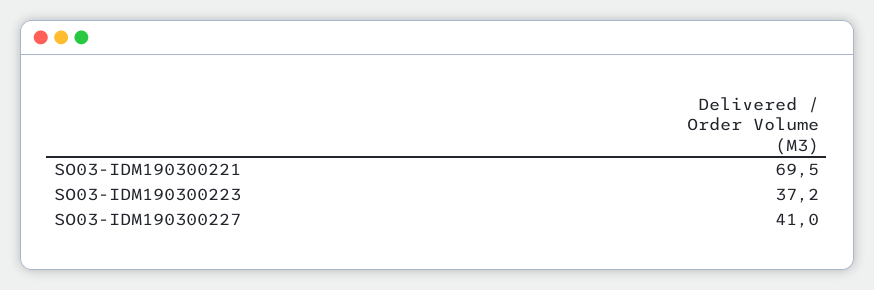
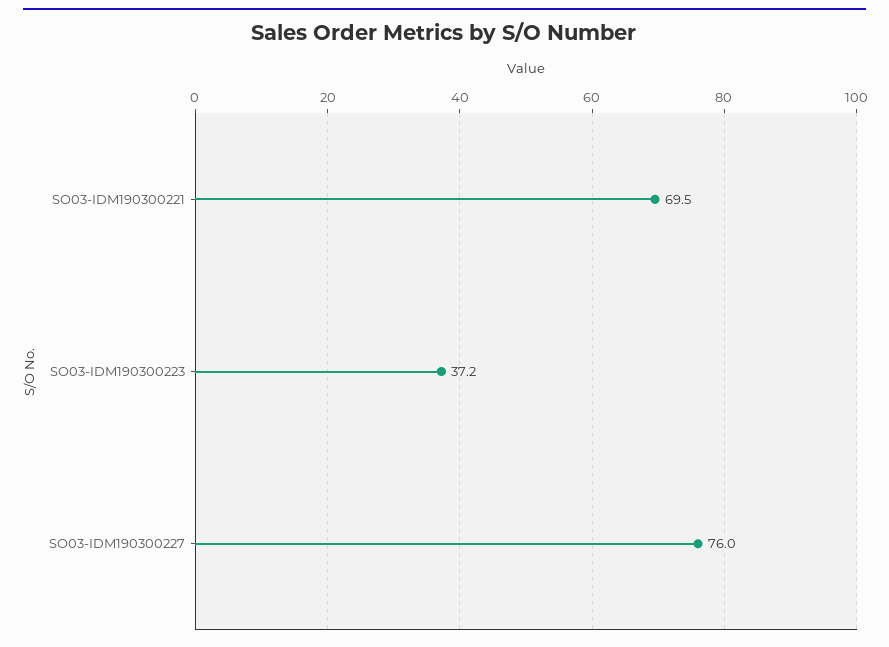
SO03-IDM190300227: 41 -> 76

